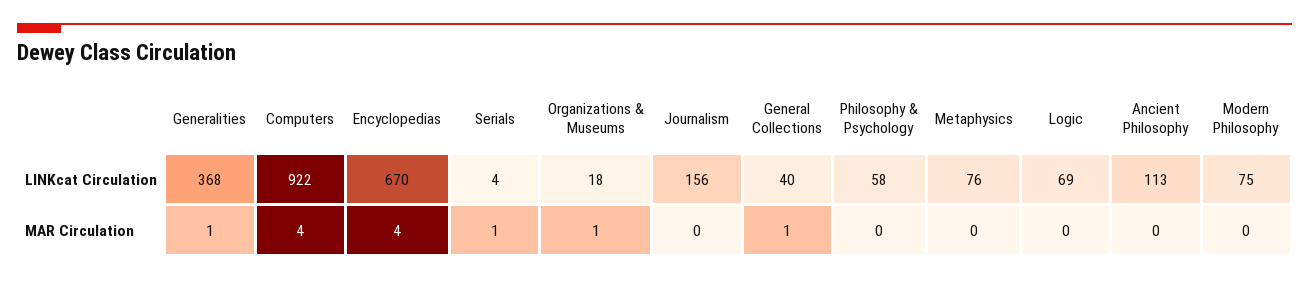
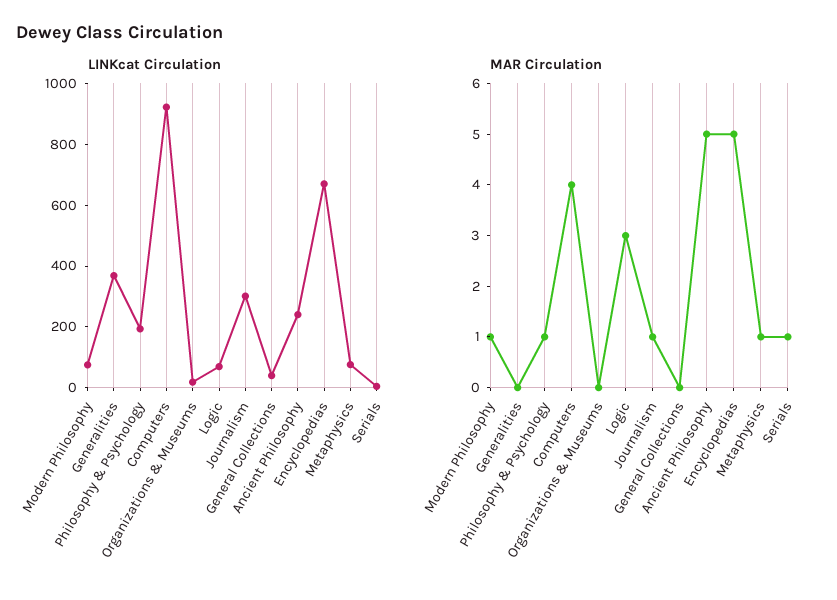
LINKcat Circulation, Journalism: 156 -> 300
LINKcat Circulation, Philosophy & Psychology: 58 -> 200
LINKcat Circulation, Ancient Philosophy: 113 -> 250
MAR Circulation, Generalities: 1 -> 0
MAR Circulation, Encyclopedias: 4 -> 5
MAR Circulation, Organizations & Museums: 1 -> 0
MAR Circulation, Journalism: 0 -> 1
MAR Circulation, General Collections: 1 -> 0
MAR Circulation, Philosophy & Psychology: 0 -> 1
MAR Circulation, Metaphysics: 0 -> 1
MAR Circulation, Logic: 0 -> 3
MAR Circulation, Ancient Philosophy: 0 -> 5
MAR Circulation, Modern Philosophy: 0 -> 1

